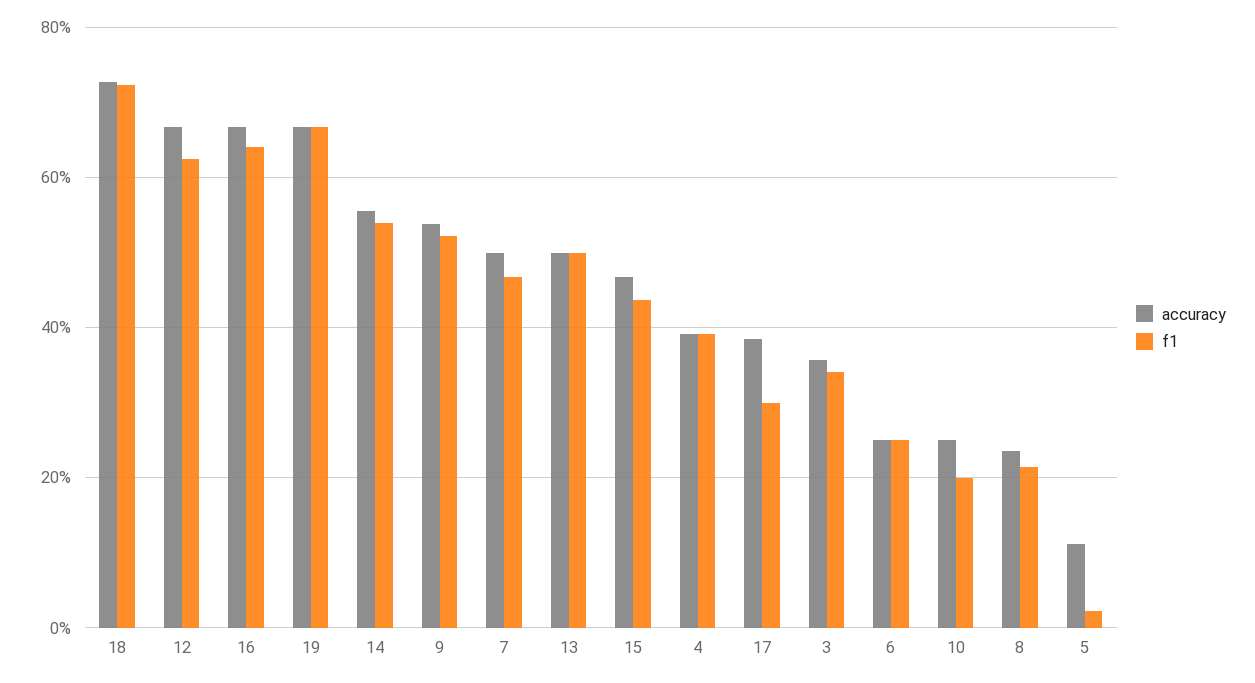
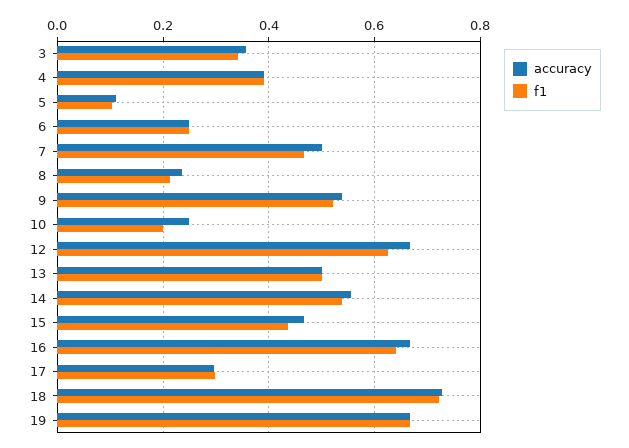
accuracy, 17: 0.38 -> 0.3
f1, 5: 0.02 -> 0.1

